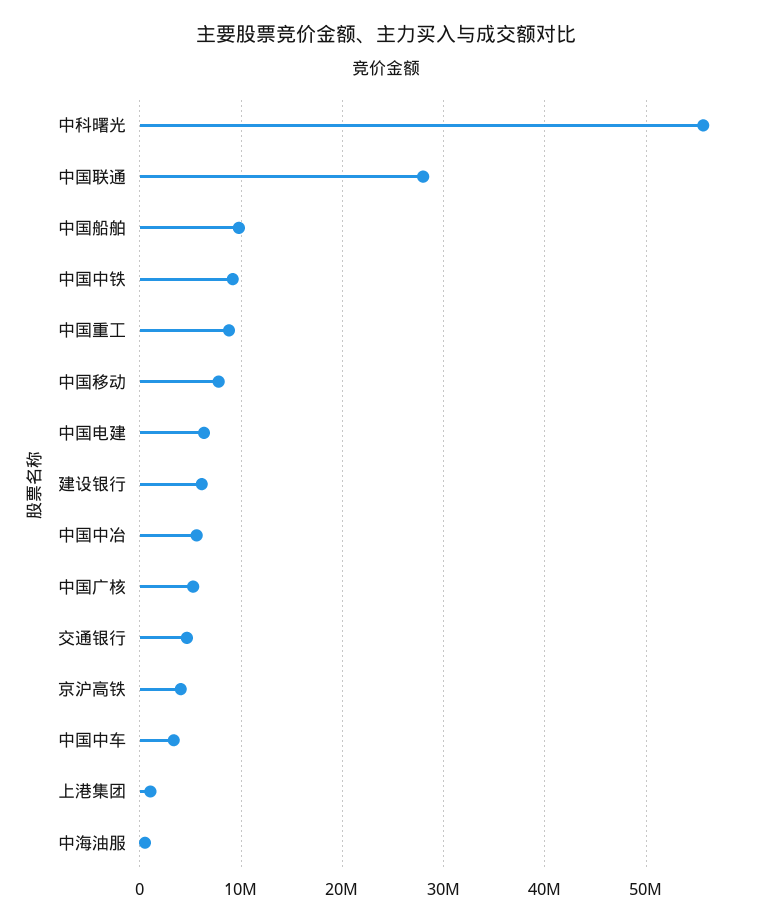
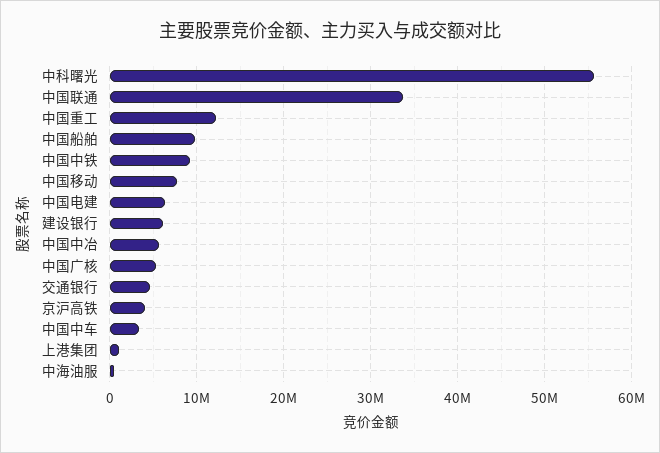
中国联通: 28000000 -> 34000000
中国重工: 9000000 -> 12000000

